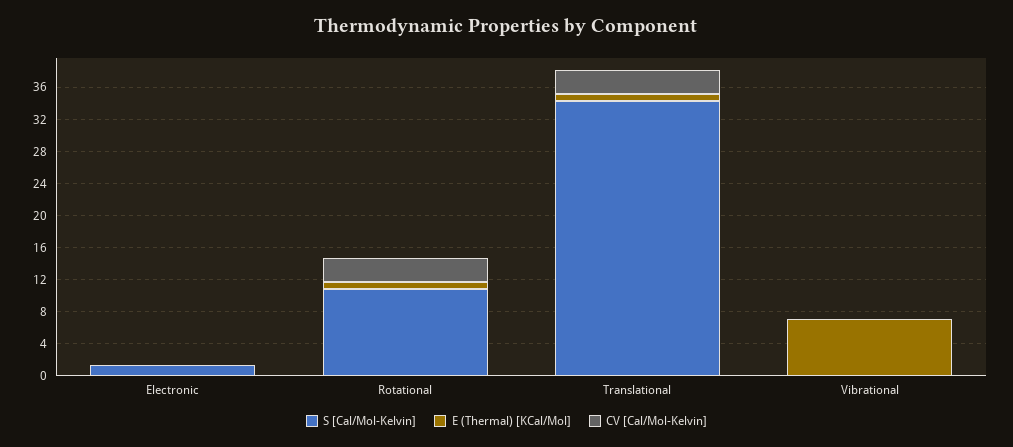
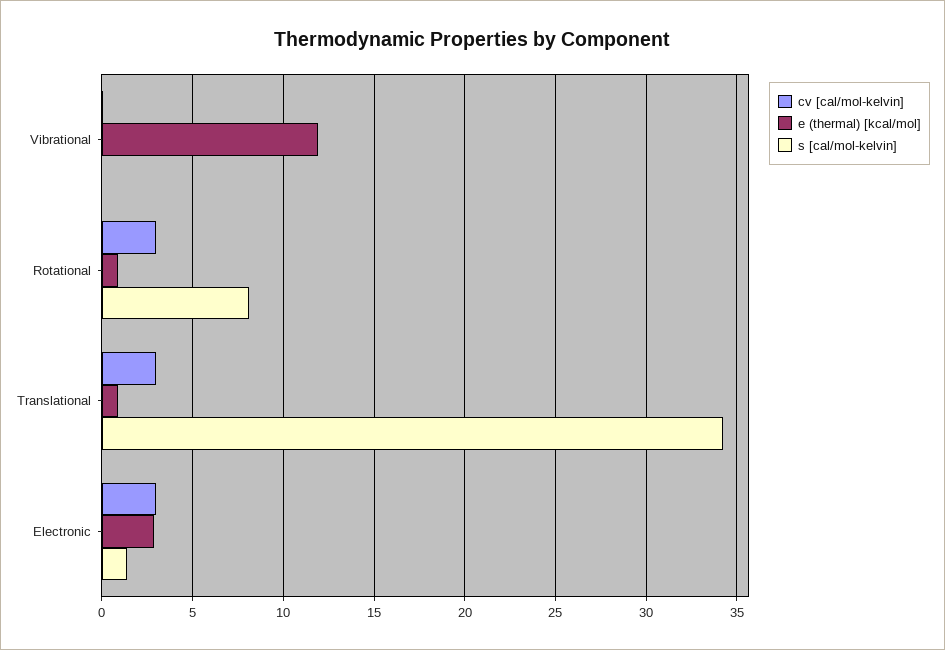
E (Thermal) [KCal/Mol], Electronic: 0 -> 3
CV [Cal/Mol-Kelvin], Electronic: 0 -> 3
S [Cal/Mol-Kelvin], Rotational: 11 -> 8
E (Thermal) [KCal/Mol], Vibrational: 7 -> 12

